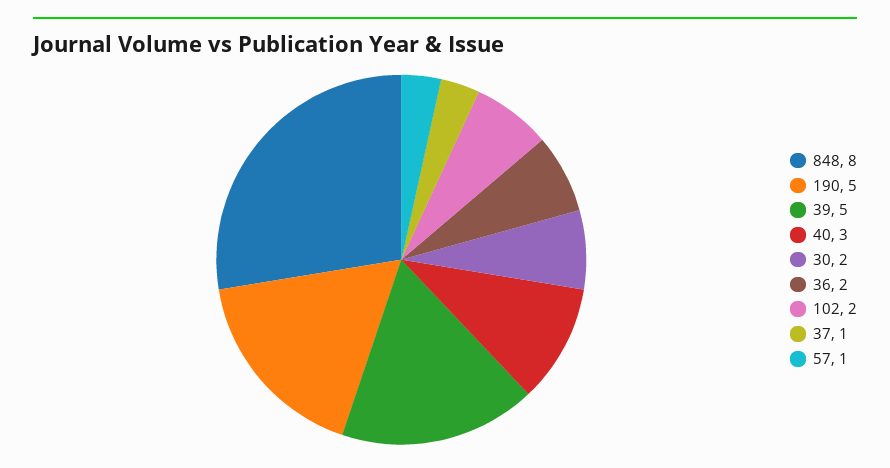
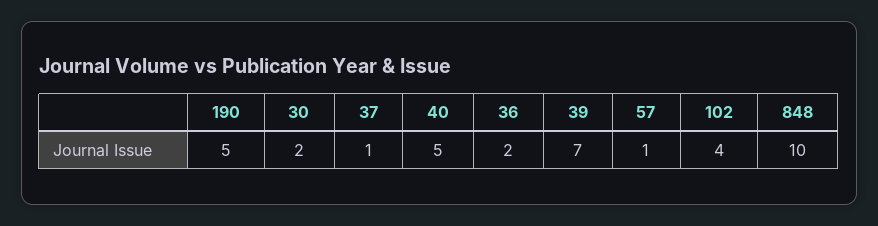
848: 8 -> 10
39: 5 -> 7
40: 3 -> 5
102: 2 -> 4

